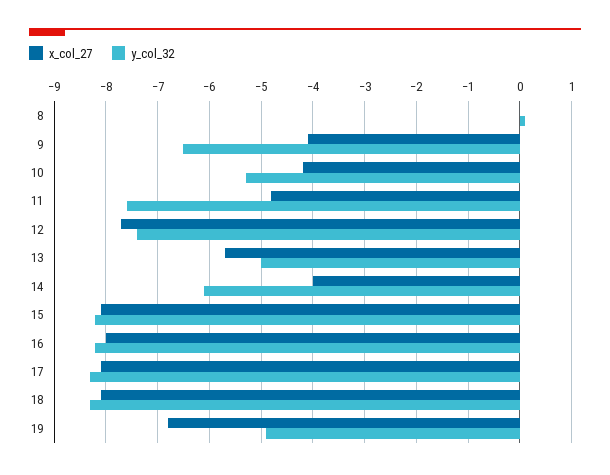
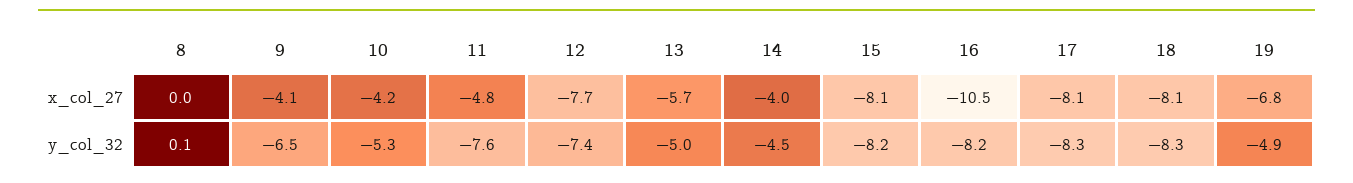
y_col_32, 14: -6 -> -4.5
x_col_27, 16: -8 -> -10.5

